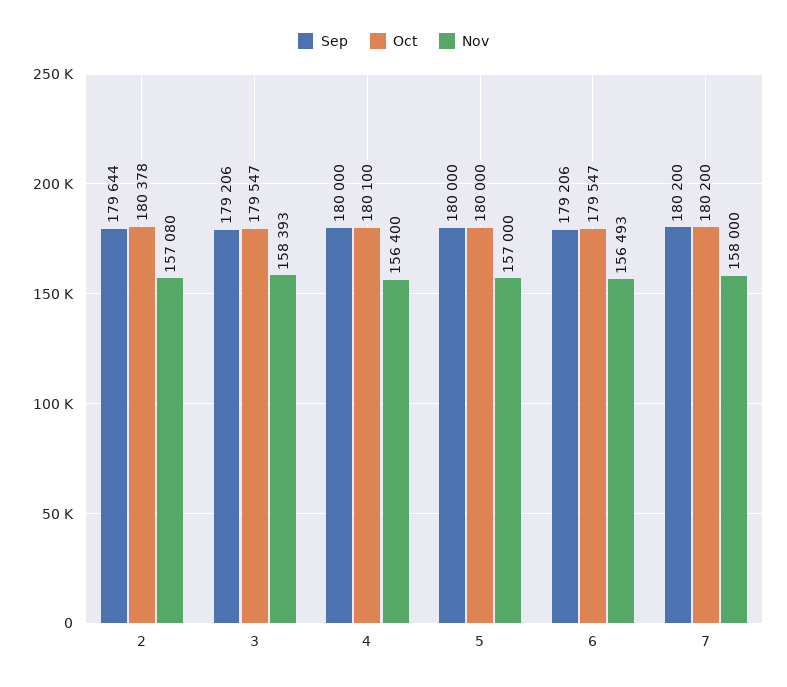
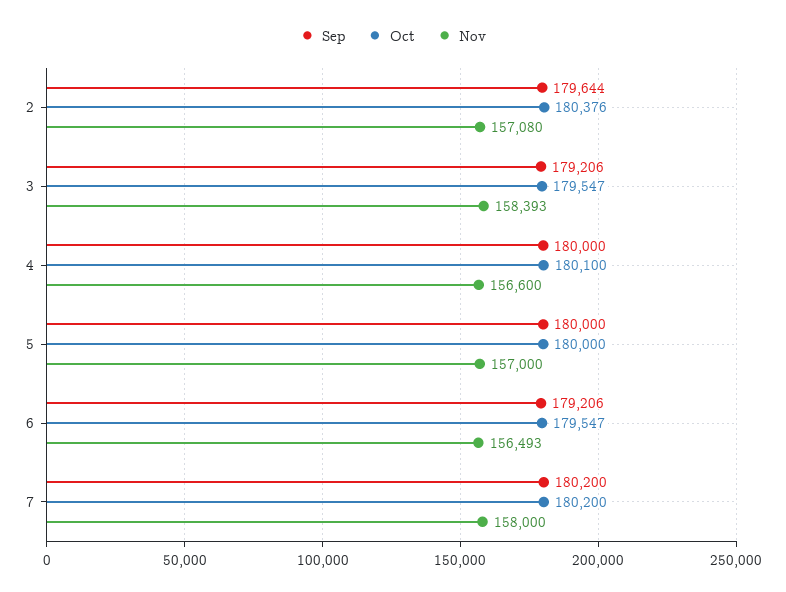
Oct, 2: 180378 -> 180376
Nov, 4: 156400 -> 156600

